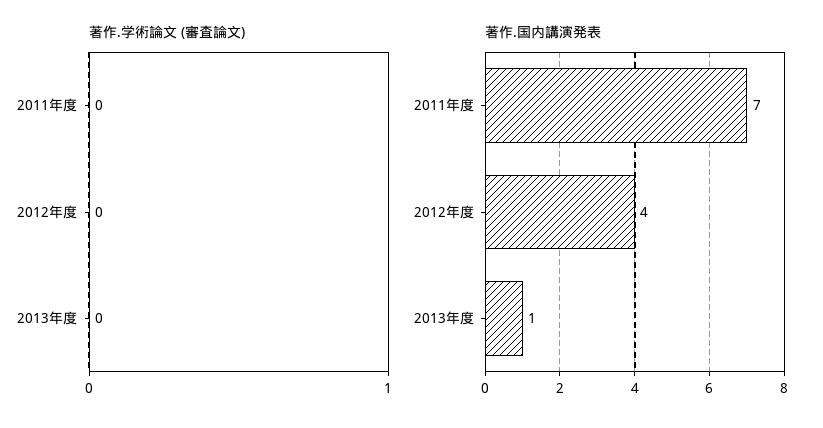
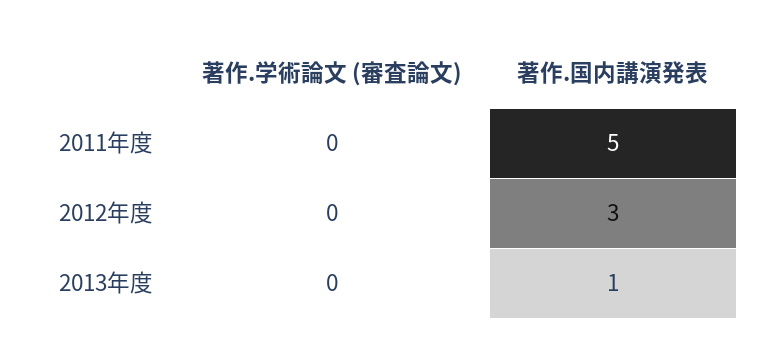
著作.国内講演発表, 2011年度: 7 -> 5
著作.国内講演発表, 2012年度: 4 -> 3

